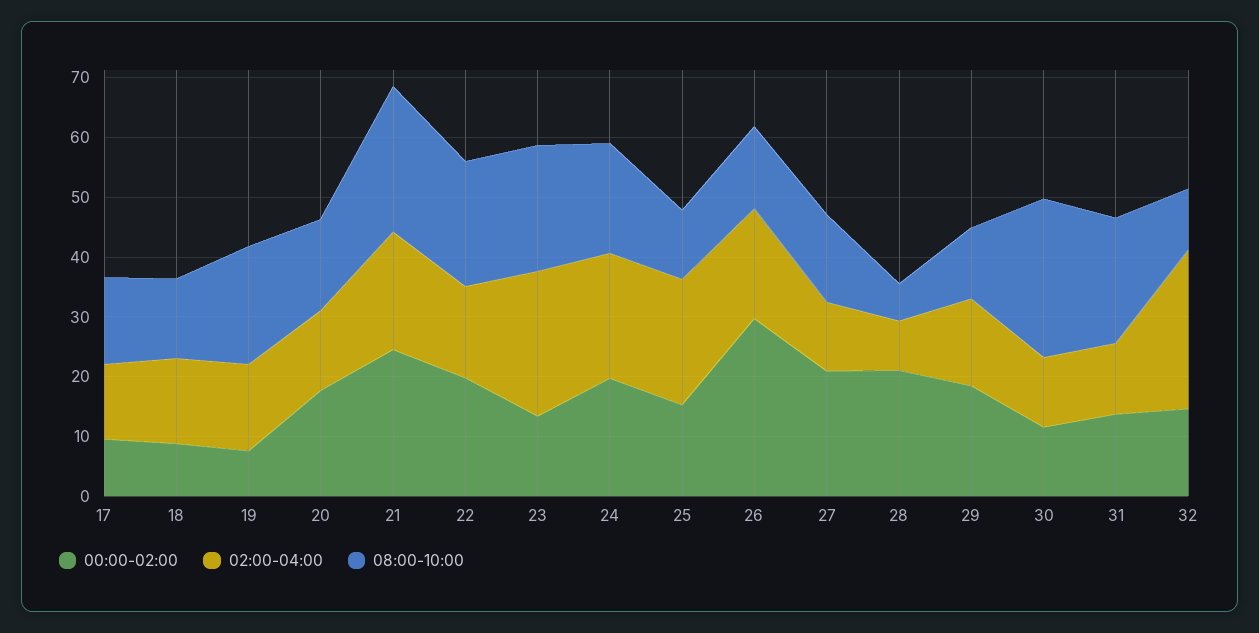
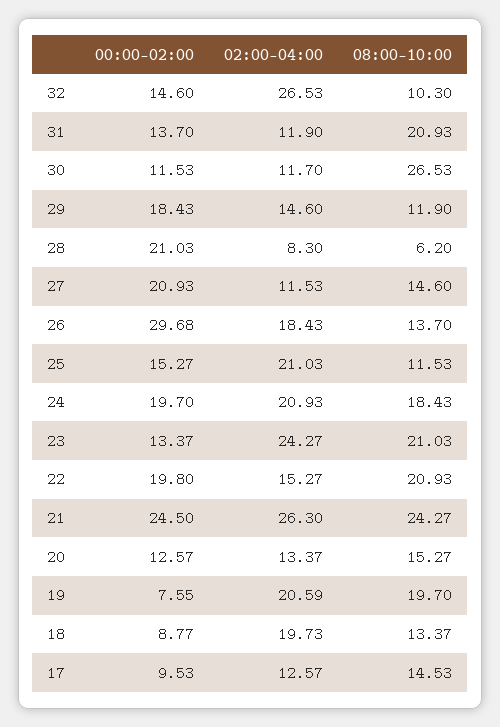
02:00-04:00, 18: 14 -> 19.73
02:00-04:00, 19: 14 -> 20.59
00:00-02:00, 20: 18 -> 12.57
02:00-04:00, 21: 20 -> 26.3

